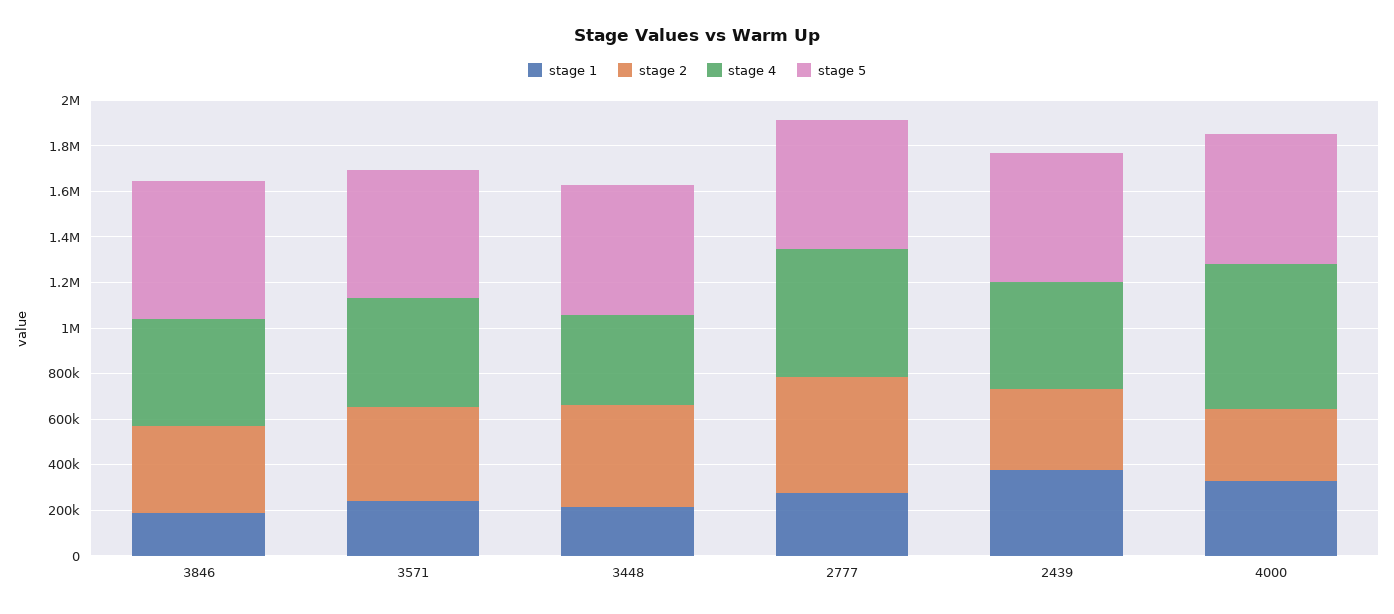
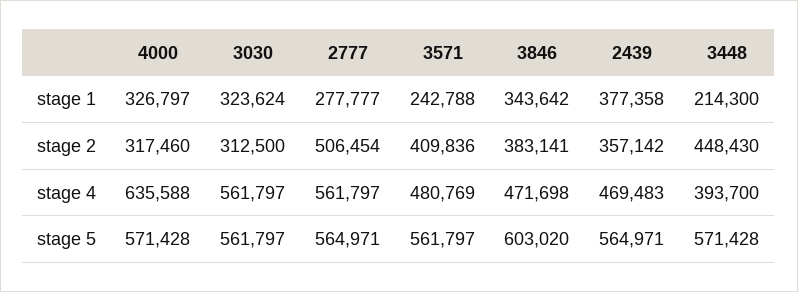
stage 1, 3846: 200000 -> 343642
stage 1, 3030: none -> 323624
stage 2, 3030: none -> 312500
stage 4, 3030: none -> 561797
stage 5, 3030: none -> 561797

